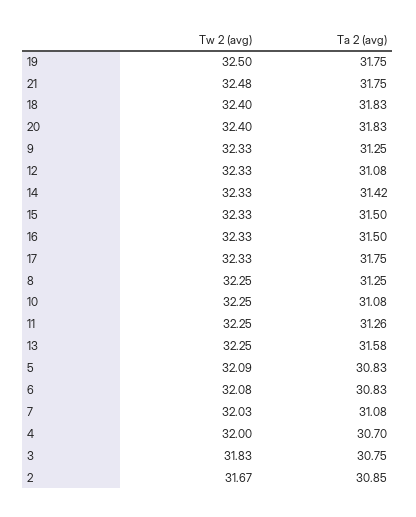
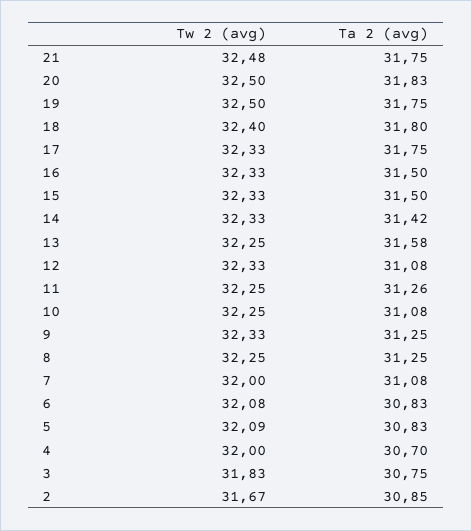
Ta 2 (avg), 18: 31.83 -> 31.8
Tw 2 (avg), 20: 32.4 -> 32.5
Tw 2 (avg), 7: 32.03 -> 32

